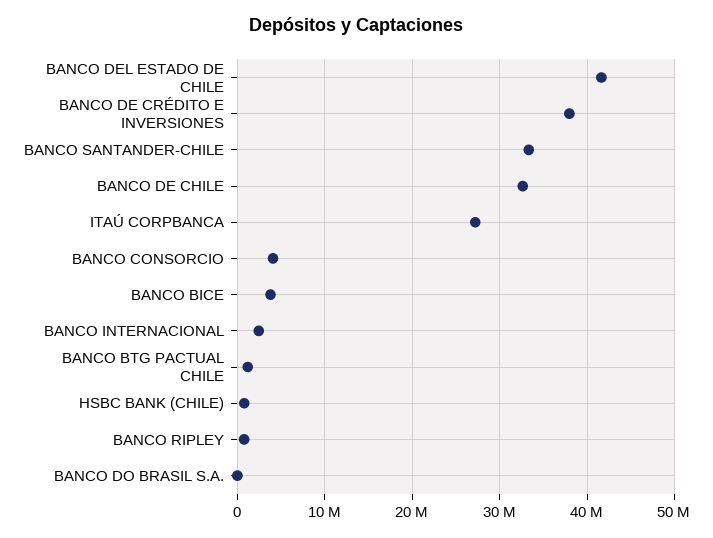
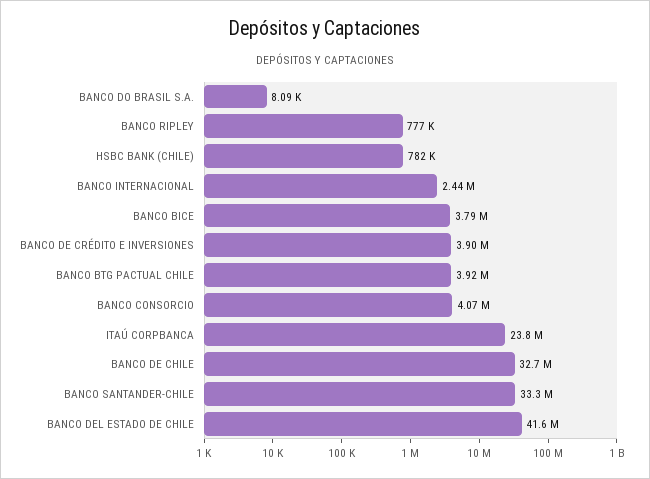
BANCO DE CRÉDITO E INVERSIONES: 38000000 -> 3900000
ITAÚ CORPBANCA: 27000000 -> 23800000
BANCO BTG PACTUAL CHILE: 1000000 -> 3920000

